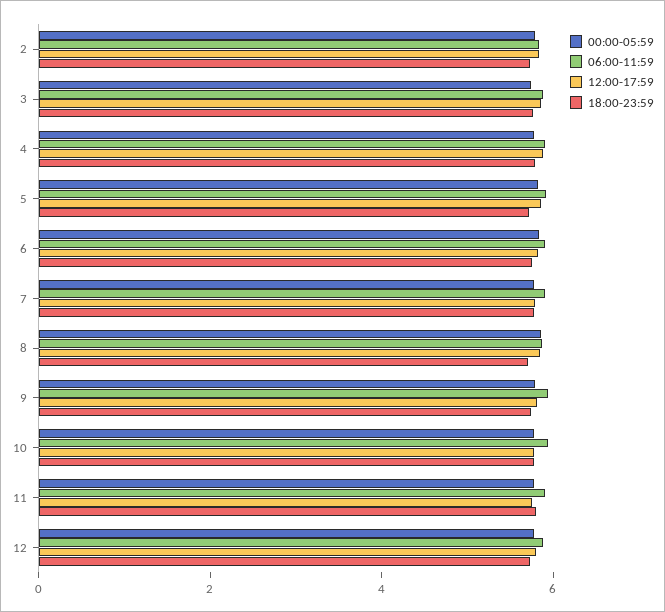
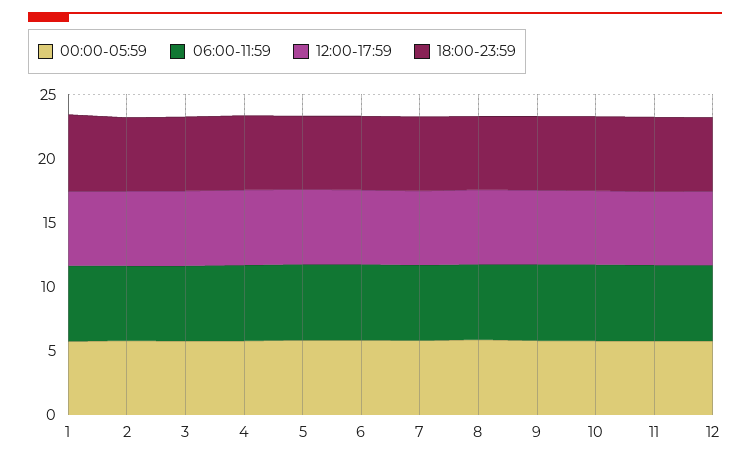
00:00-05:59, 1: none -> 6
06:00-11:59, 1: none -> 6
12:00-17:59, 1: none -> 6
18:00-23:59, 1: none -> 6

